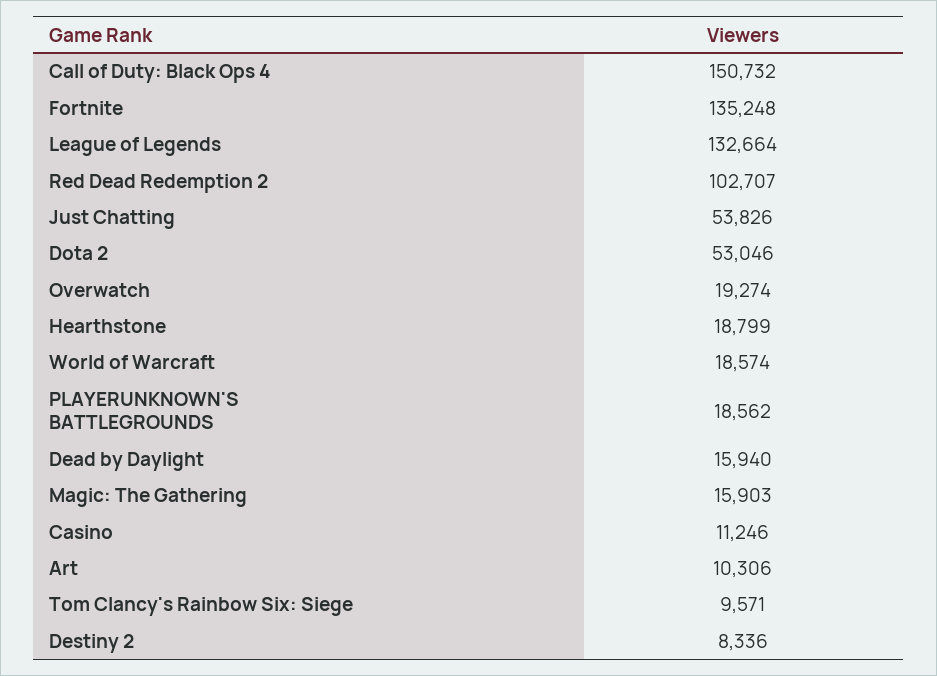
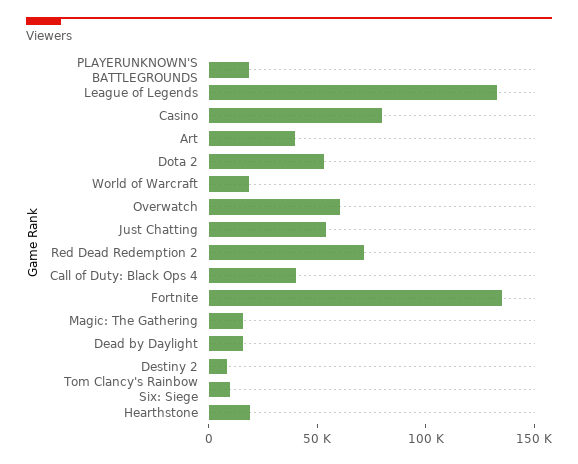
Call of Duty: Black Ops 4: 150732 -> 40000
Red Dead Redemption 2: 102707 -> 70000
Overwatch: 19274 -> 60000
Casino: 11246 -> 80000
Art: 10306 -> 40000

